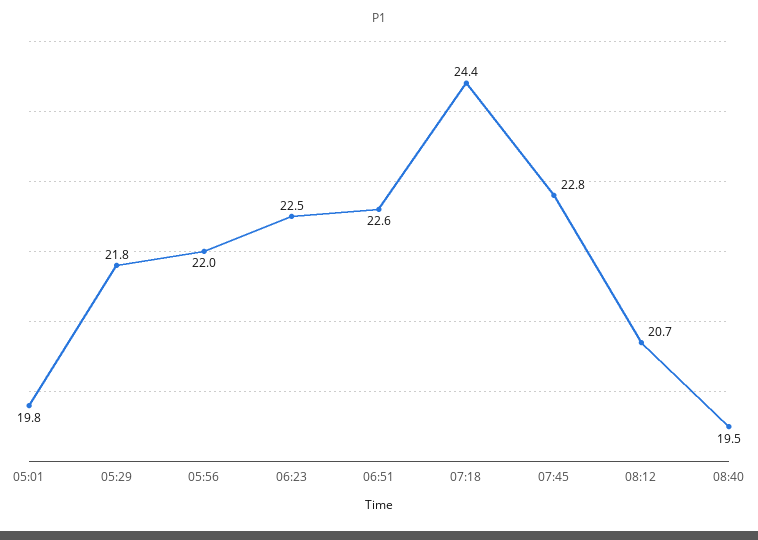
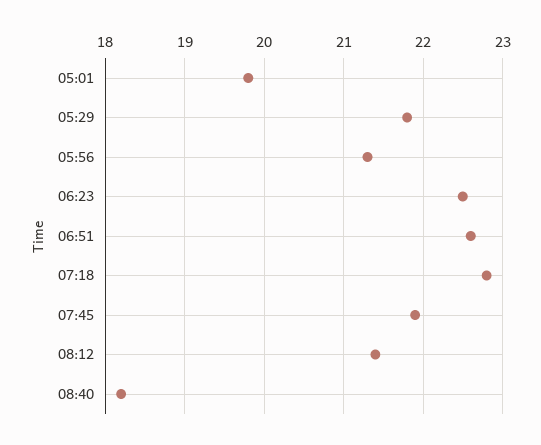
05:56: 22 -> 21.3
07:18: 24.4 -> 22.8
07:45: 22.8 -> 21.9
08:12: 20.7 -> 21.4
08:40: 19.5 -> 18.2

